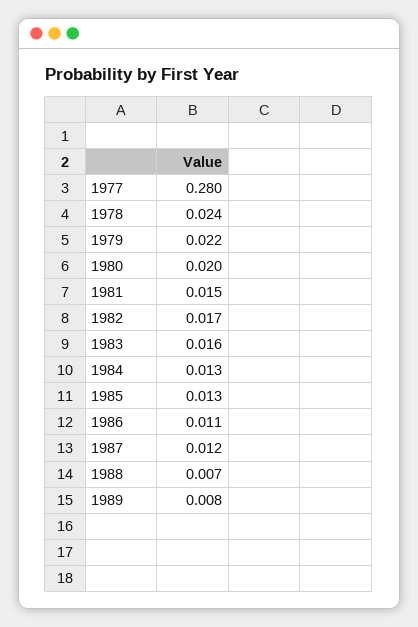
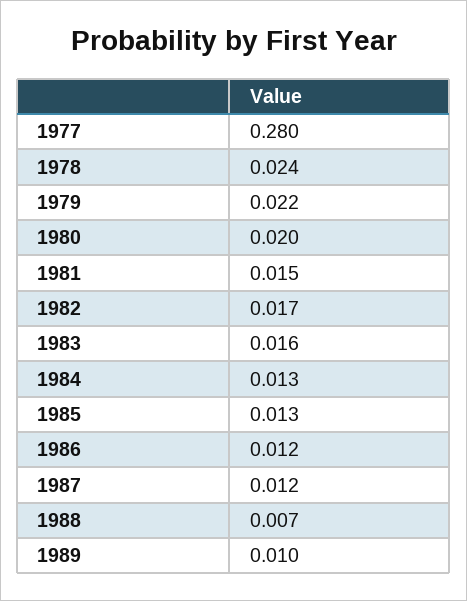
1986: 0.011 -> 0.012
1989: 0.008 -> 0.01

